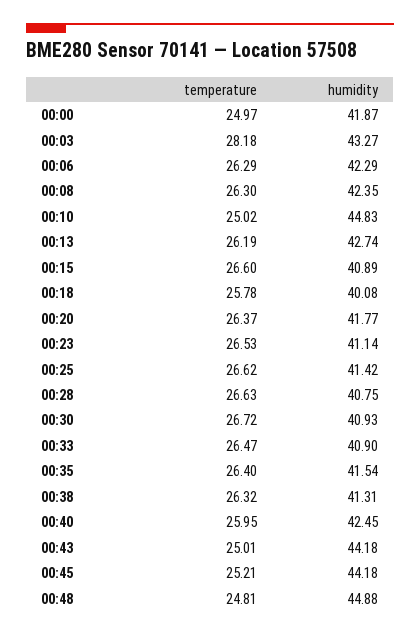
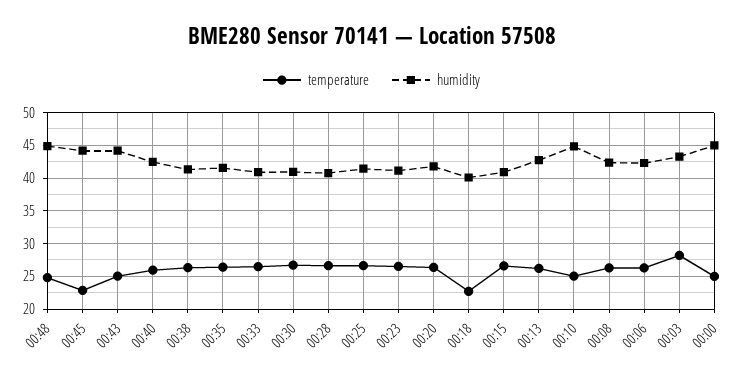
humidity, 00:00: 41.87 -> 45
temperature, 00:18: 25.78 -> 23
temperature, 00:45: 25.21 -> 23

